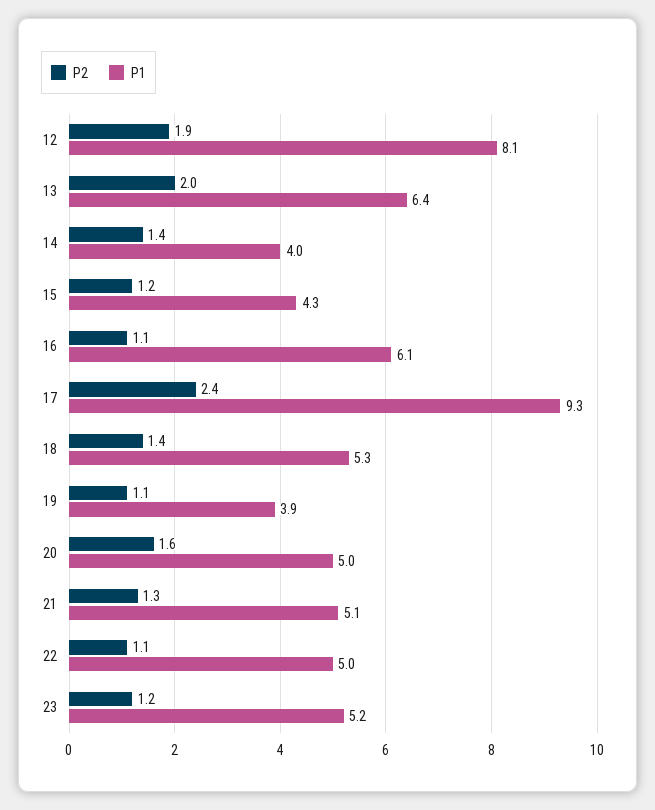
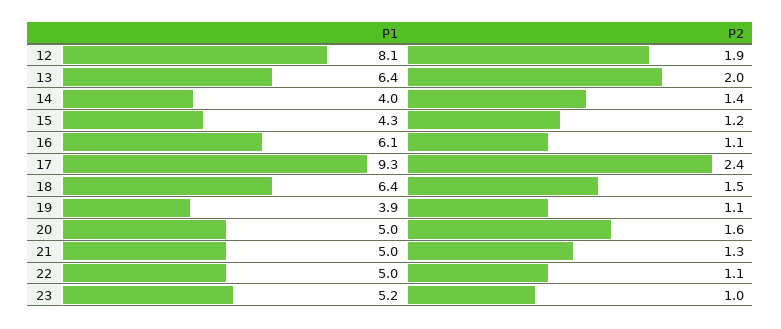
P2, 18: 1.4 -> 1.5
P1, 18: 5.3 -> 6.4
P1, 21: 5.1 -> 5
P2, 23: 1.2 -> 1

